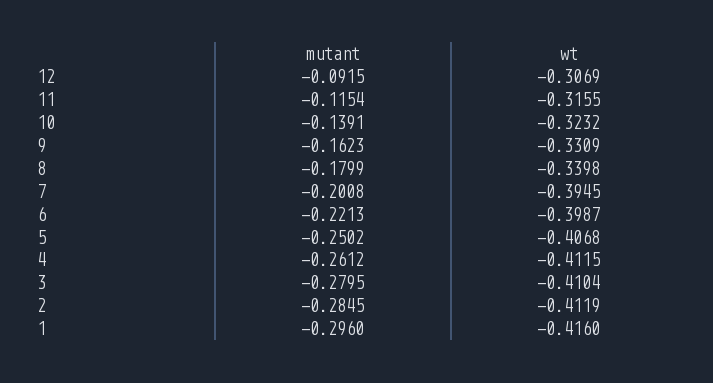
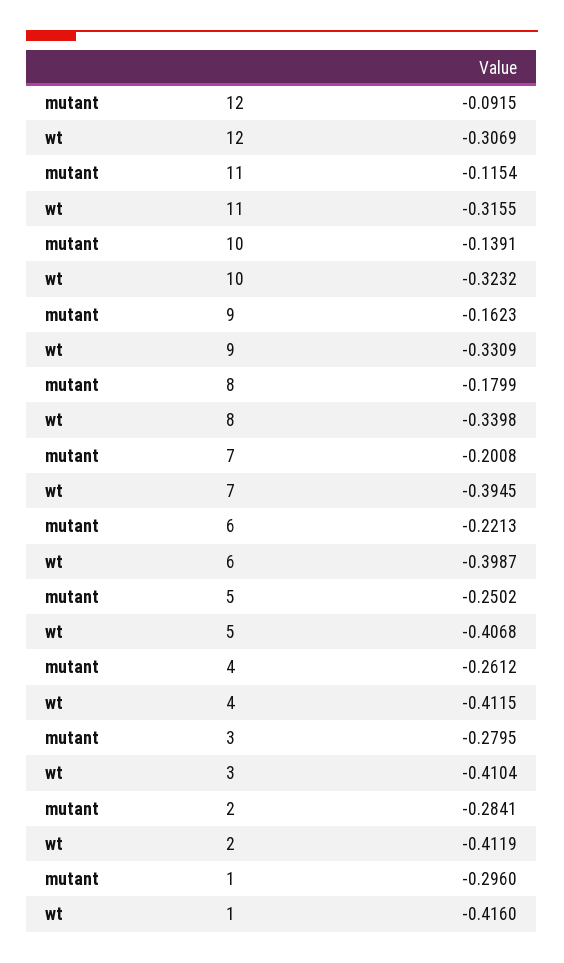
mutant, 2: -0.2845 -> -0.2841

